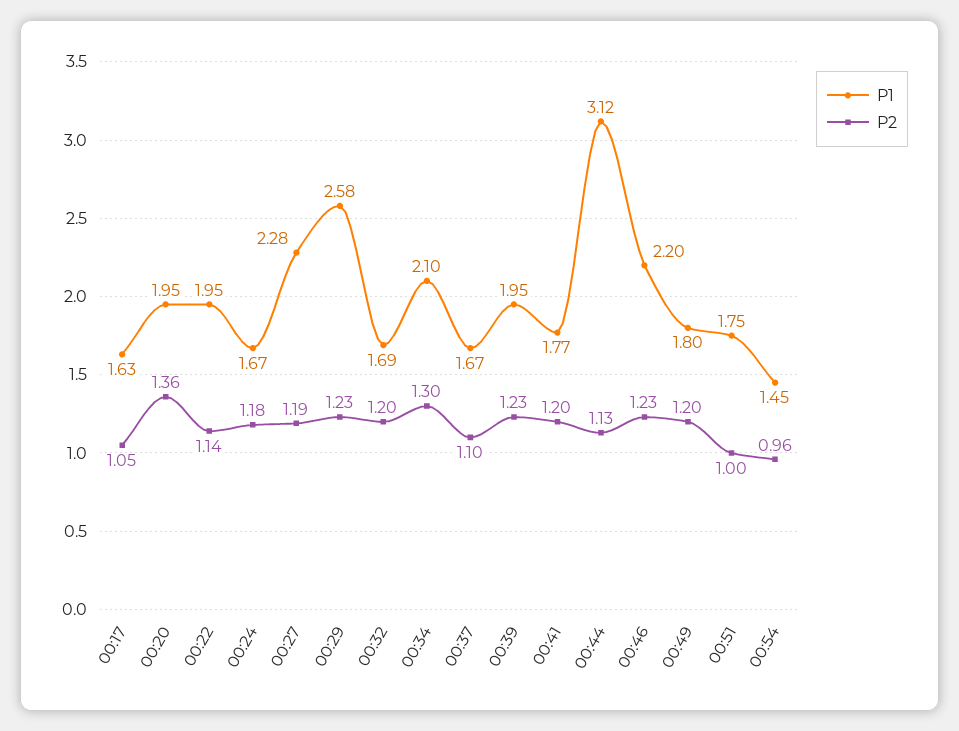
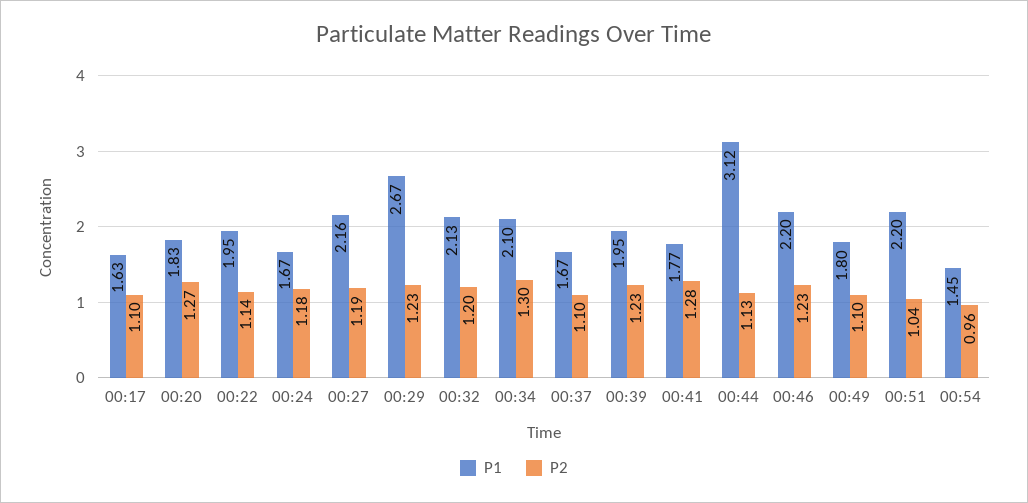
P2, 00:17: 1.05 -> 1.1
P1, 00:20: 1.95 -> 1.83
P2, 00:20: 1.36 -> 1.27
P1, 00:27: 2.28 -> 2.16
P1, 00:29: 2.58 -> 2.67
P1, 00:32: 1.69 -> 2.13
P2, 00:41: 1.2 -> 1.28
P2, 00:49: 1.2 -> 1.1
P1, 00:51: 1.75 -> 2.2
P2, 00:51: 1 -> 1.04

